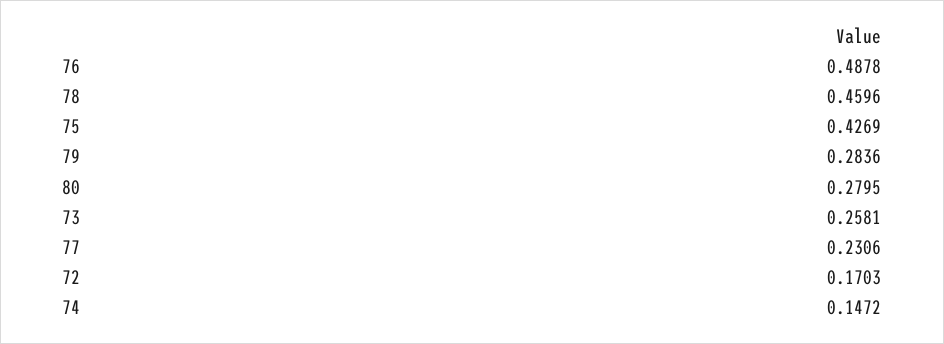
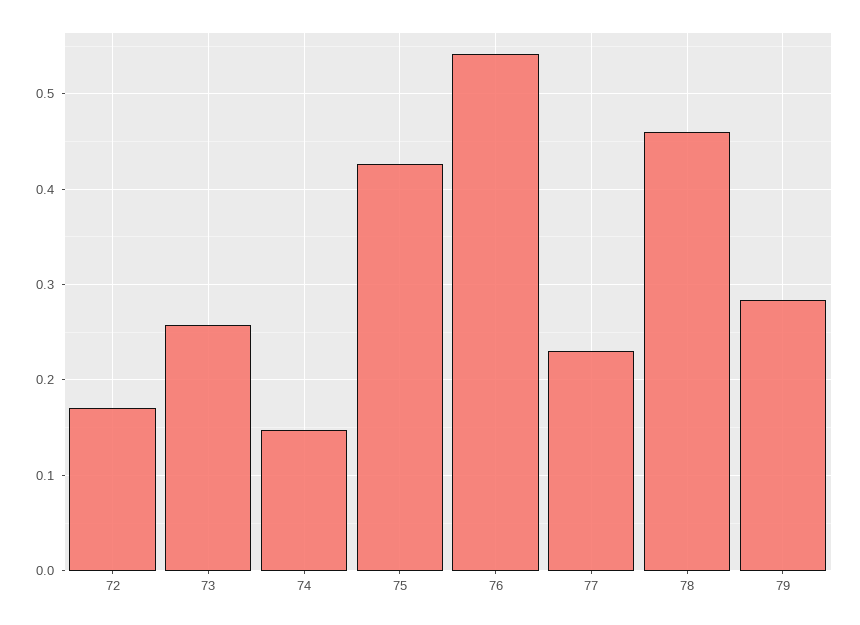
76: 0.4878 -> 0.54
80: 0.2795 -> none

